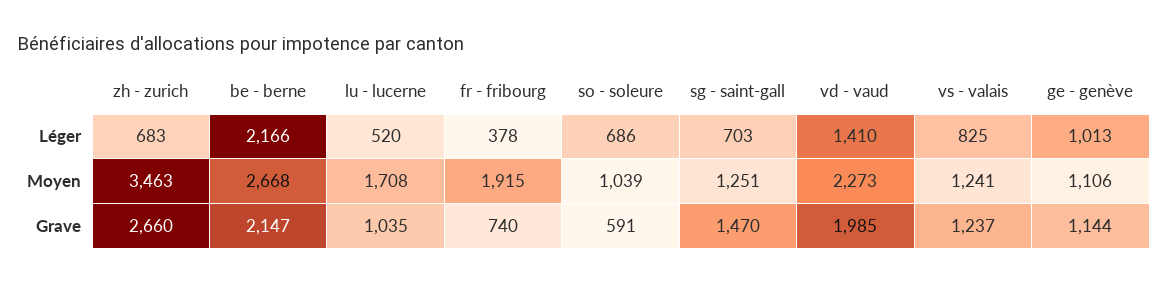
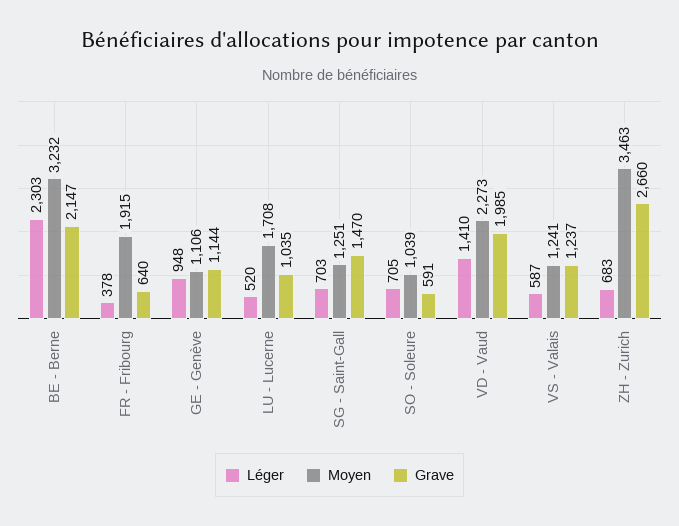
Léger, be - berne: 2166 -> 2303
Léger, so - soleure: 686 -> 705
Léger, vs - valais: 825 -> 587
Léger, ge - genève: 1013 -> 948
Moyen, be - berne: 2668 -> 3232
Grave, fr - fribourg: 740 -> 640

